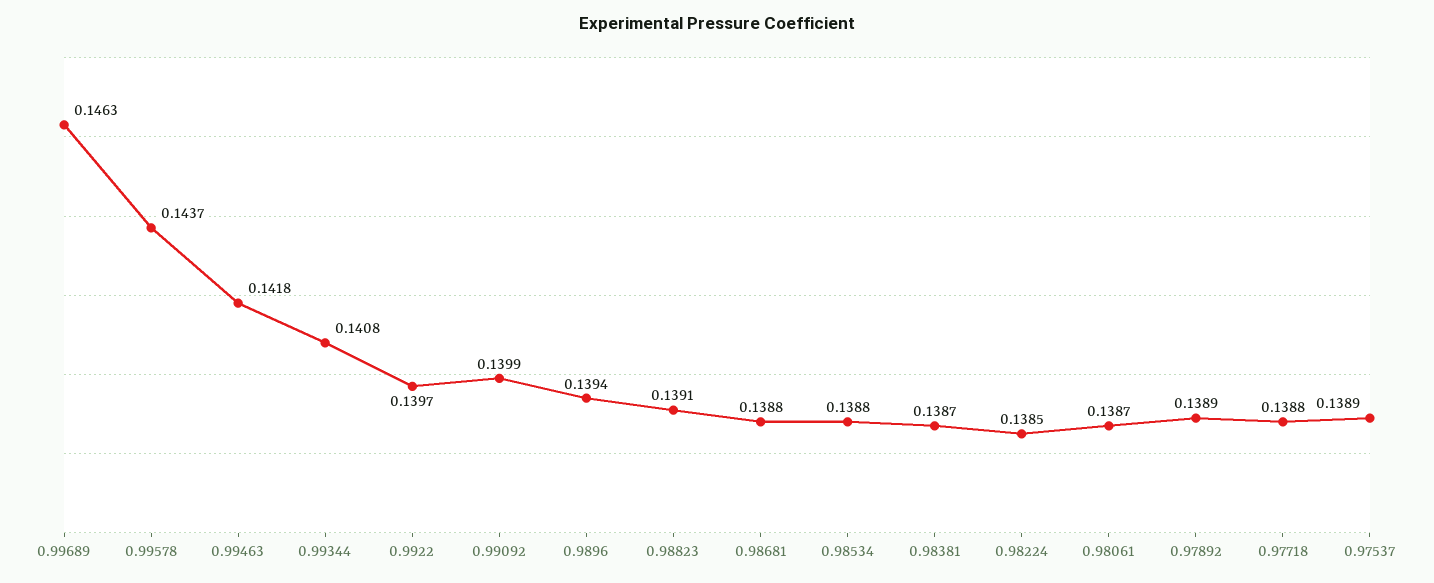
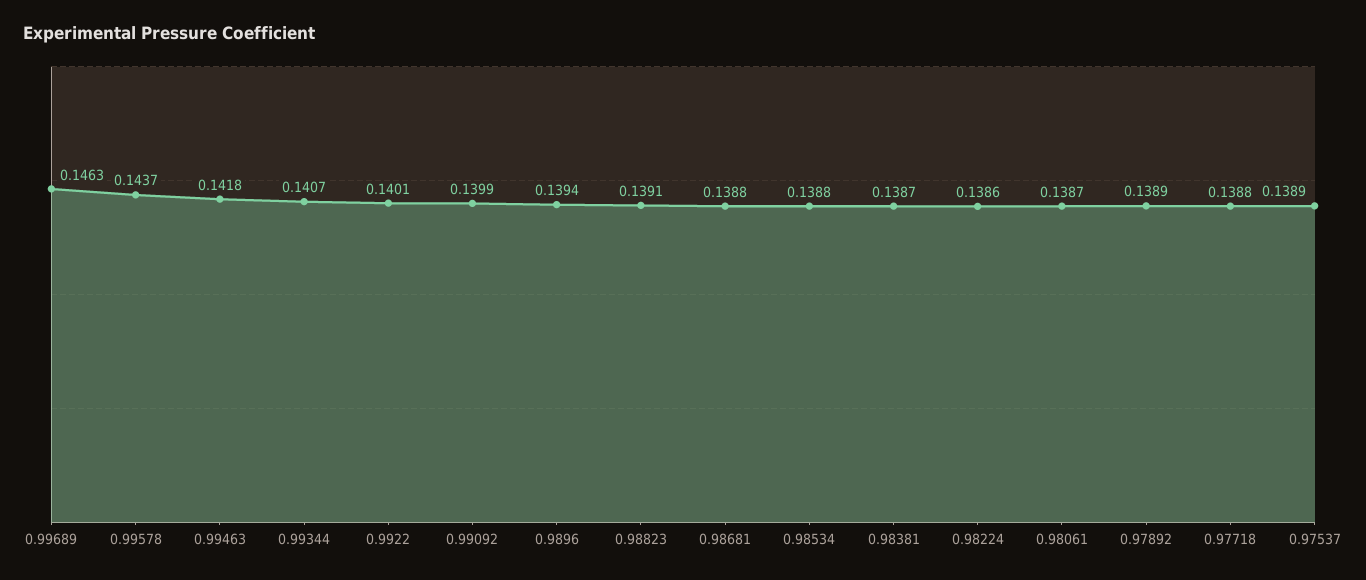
0.99344: 0.1408 -> 0.1407
0.9922: 0.1397 -> 0.1401
0.98224: 0.1385 -> 0.1386

